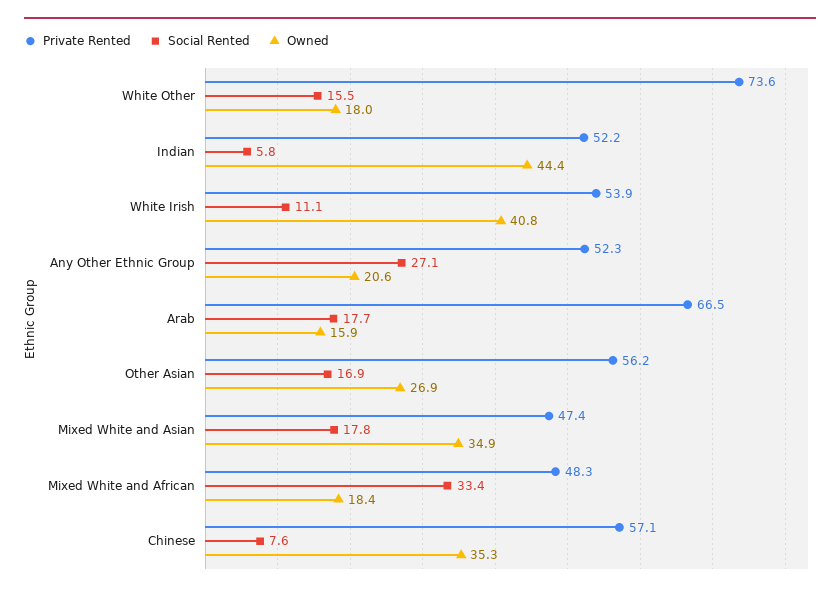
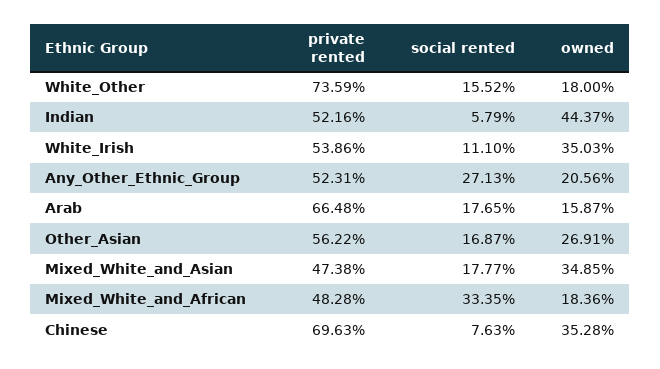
Owned, White Irish: 40.8 -> 35.03
Private Rented, Chinese: 57.1 -> 69.63

